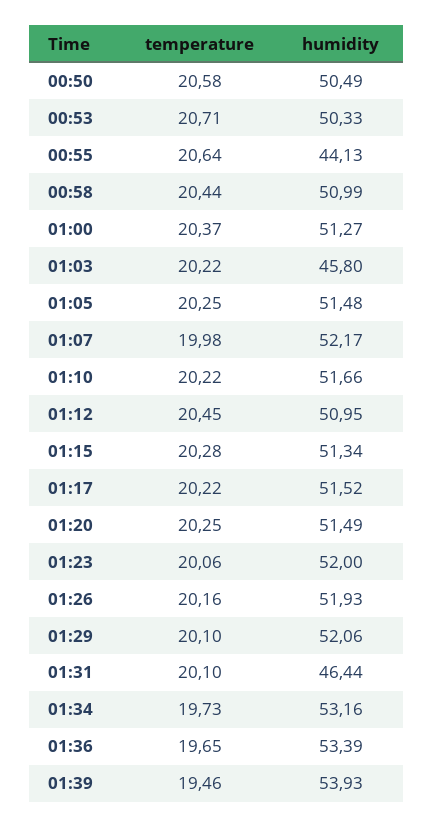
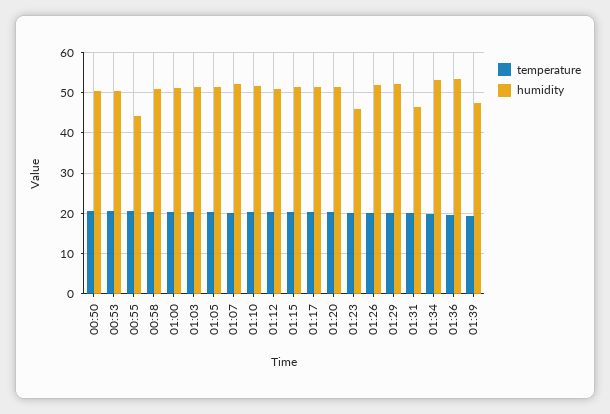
humidity, 01:03: 45.8 -> 52
humidity, 01:23: 52 -> 46
humidity, 01:39: 53.93 -> 48

